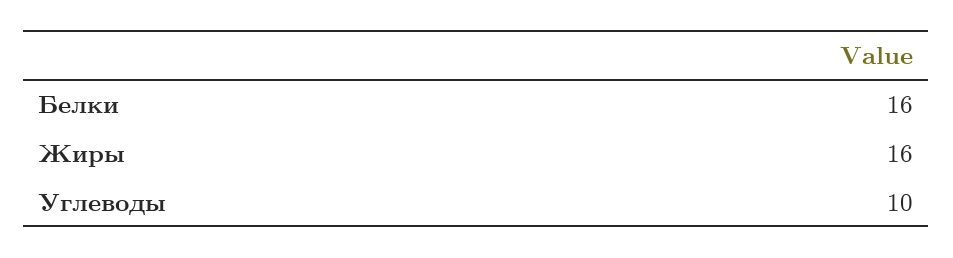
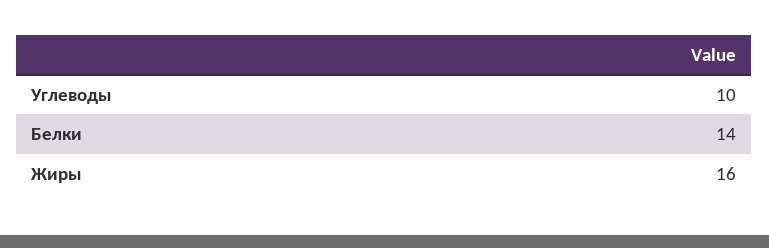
Белки: 16 -> 14

